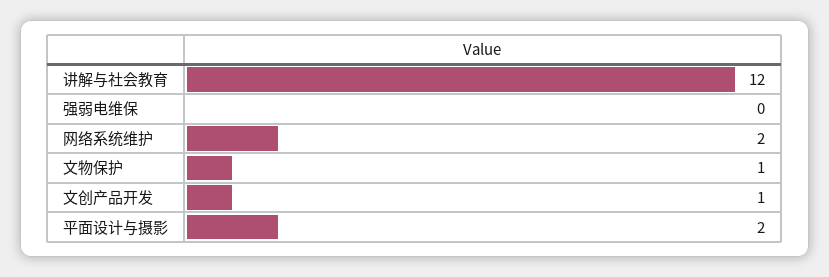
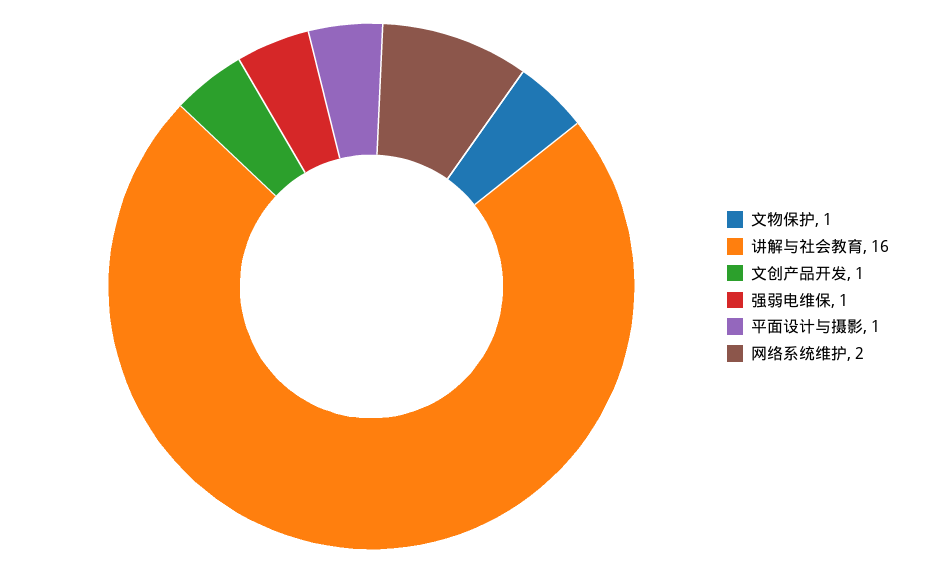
讲解与社会教育: 12 -> 16
强弱电维保: 0 -> 1
平面设计与摄影: 2 -> 1

